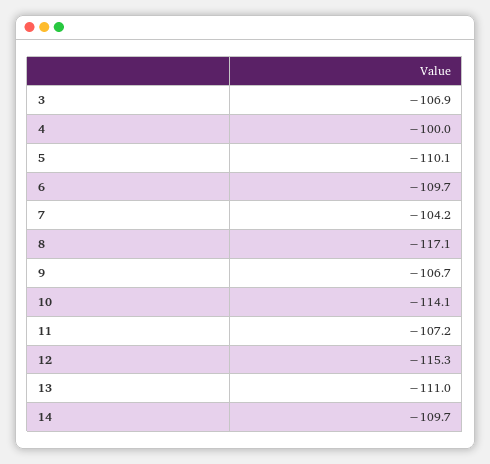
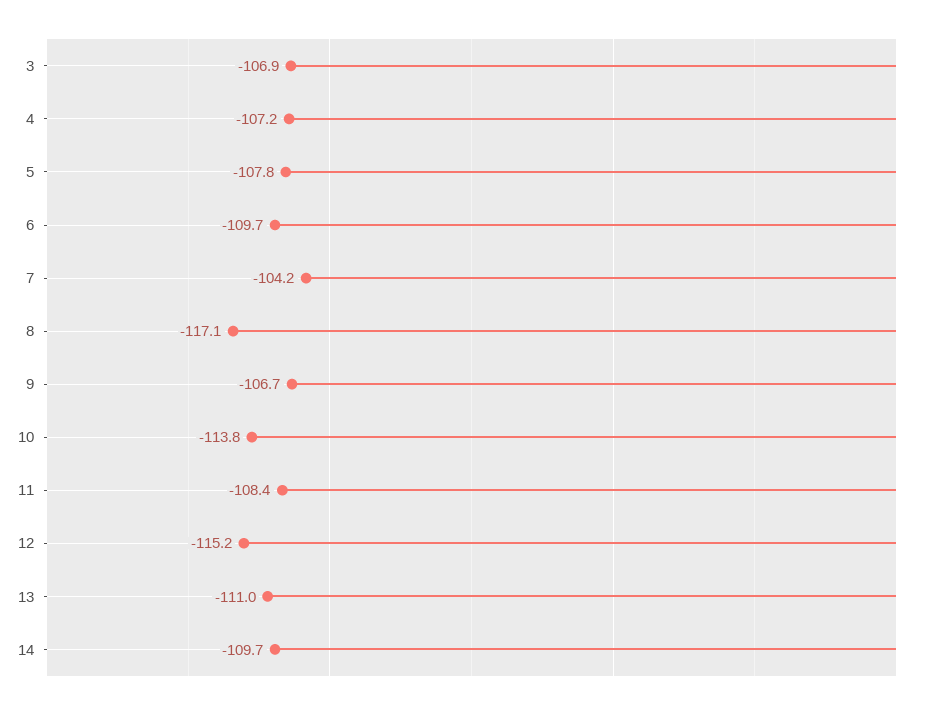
4: -100 -> -107.2
5: -110.1 -> -107.8
10: -114.1 -> -113.8
11: -107.2 -> -108.4
12: -115.3 -> -115.2

